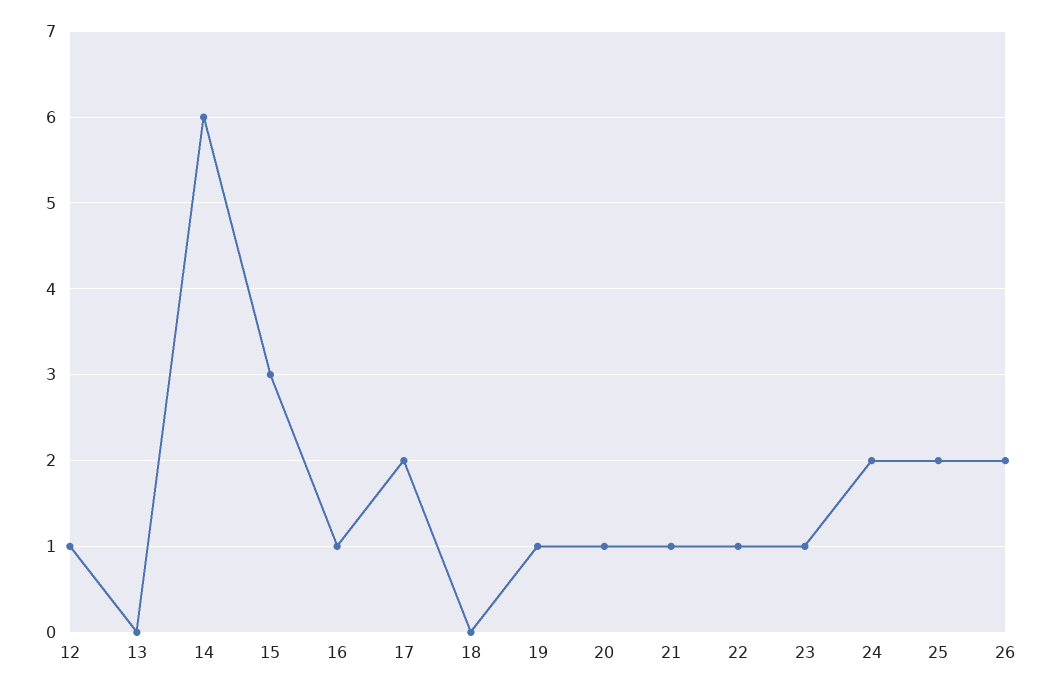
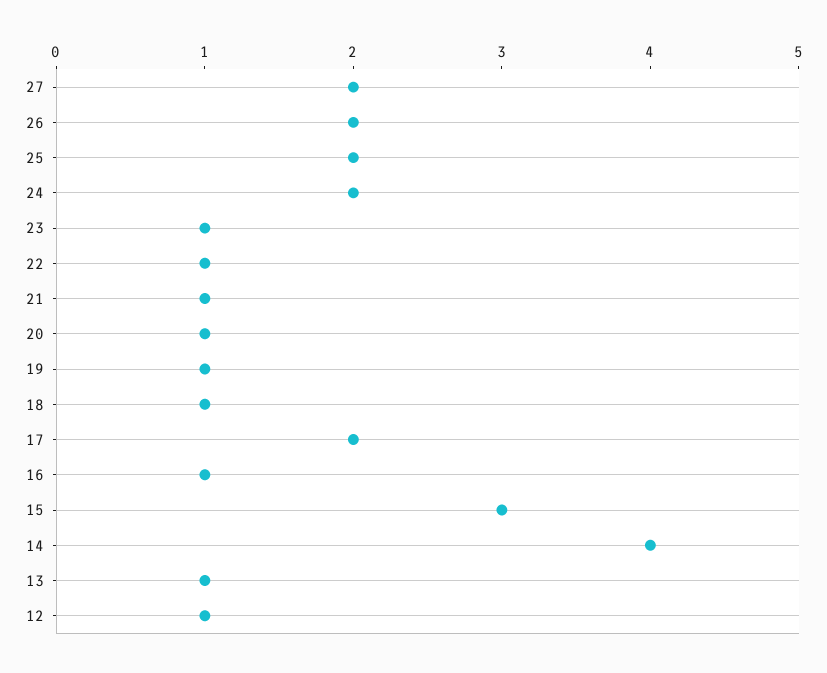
13: 0 -> 1
14: 6 -> 4
18: 0 -> 1
27: none -> 2

